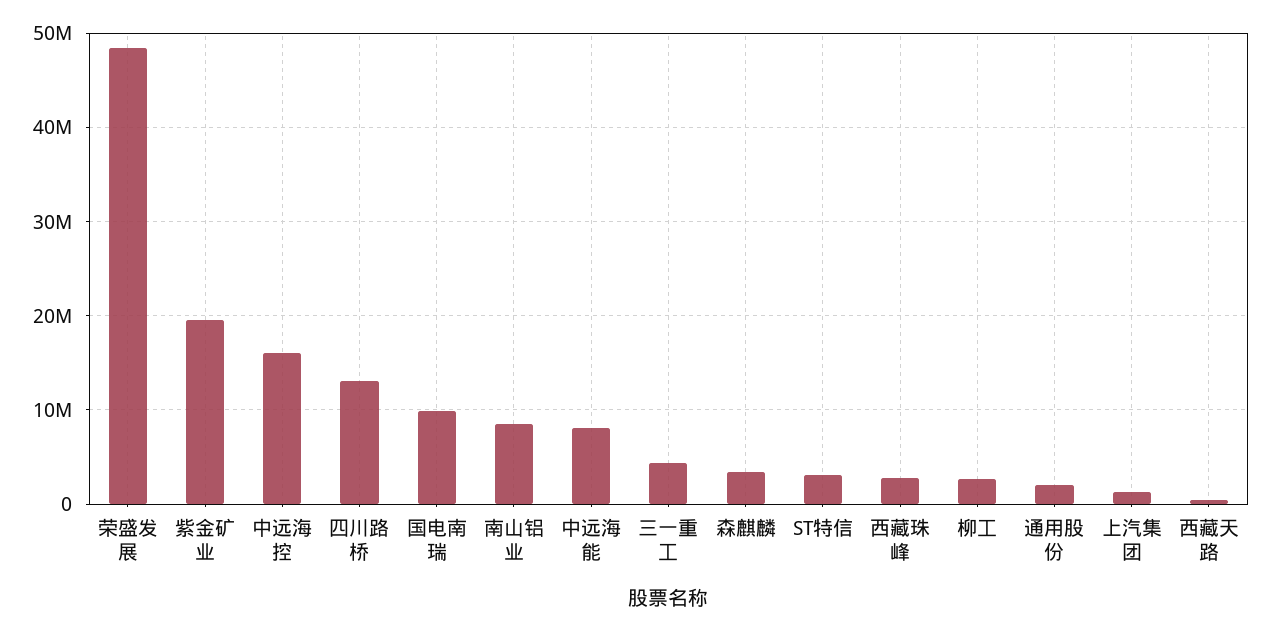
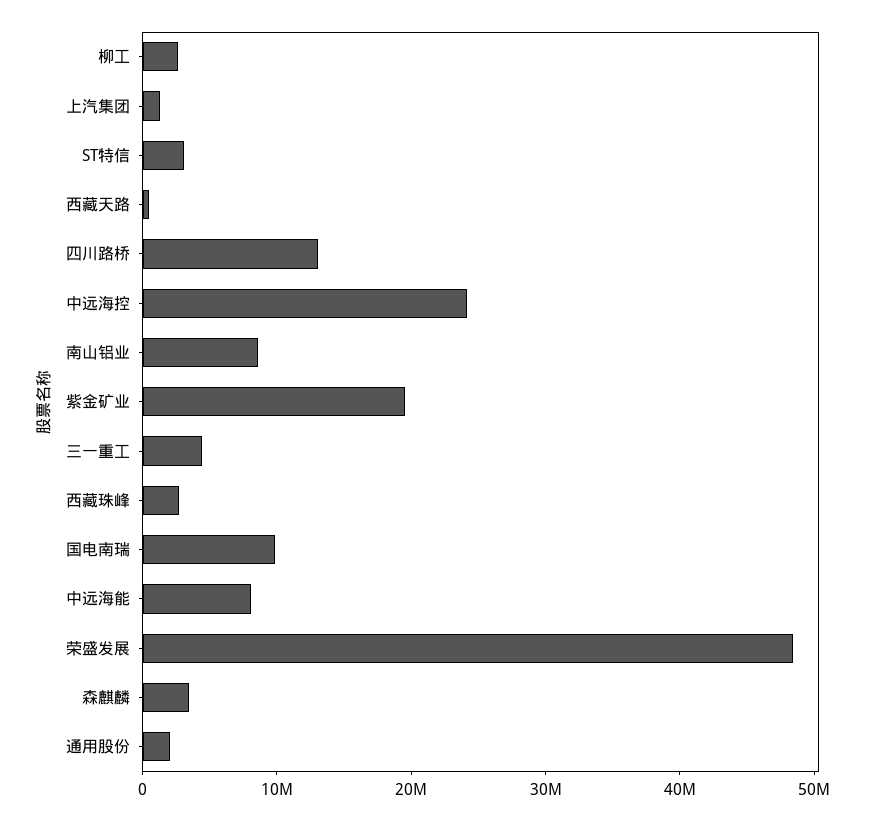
中远海控: 16000000 -> 24000000

